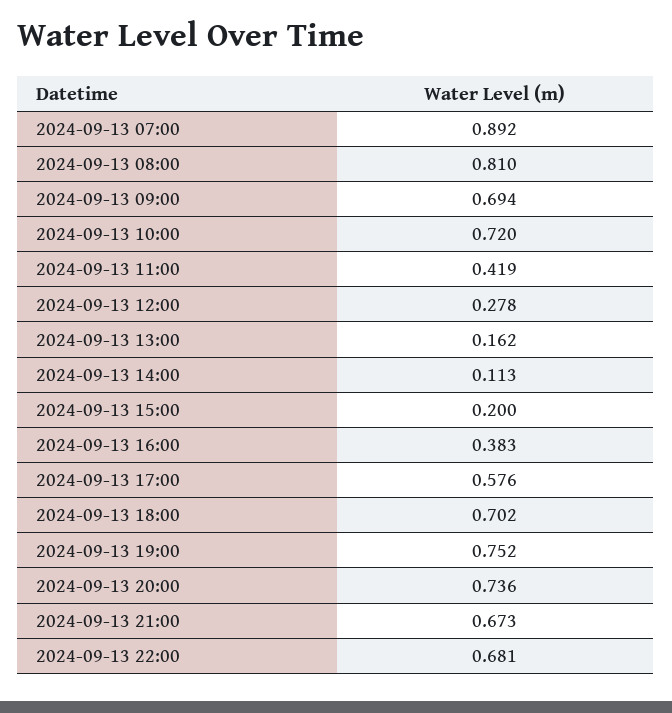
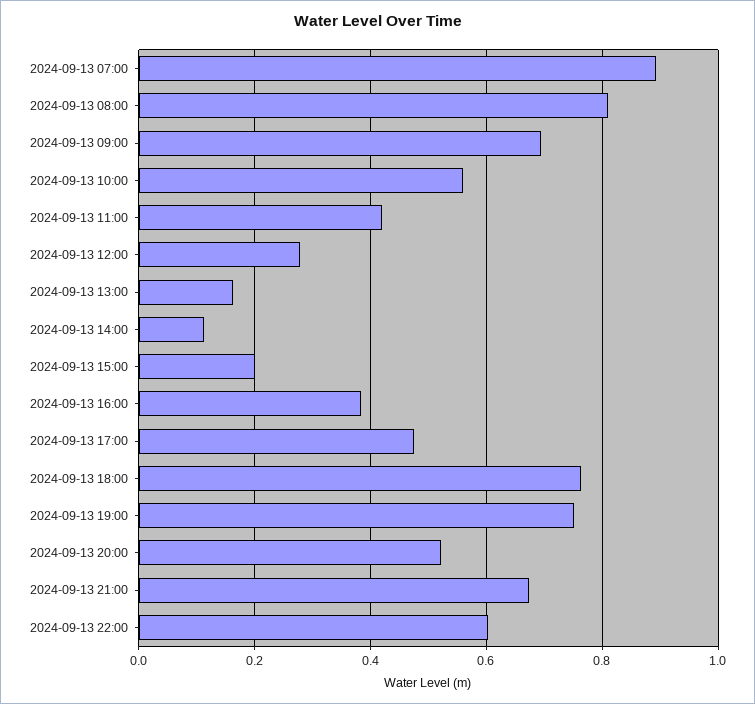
2024-09-13 10:00: 0.72 -> 0.56
2024-09-13 17:00: 0.576 -> 0.48
2024-09-13 18:00: 0.702 -> 0.76
2024-09-13 20:00: 0.736 -> 0.52
2024-09-13 22:00: 0.681 -> 0.6

